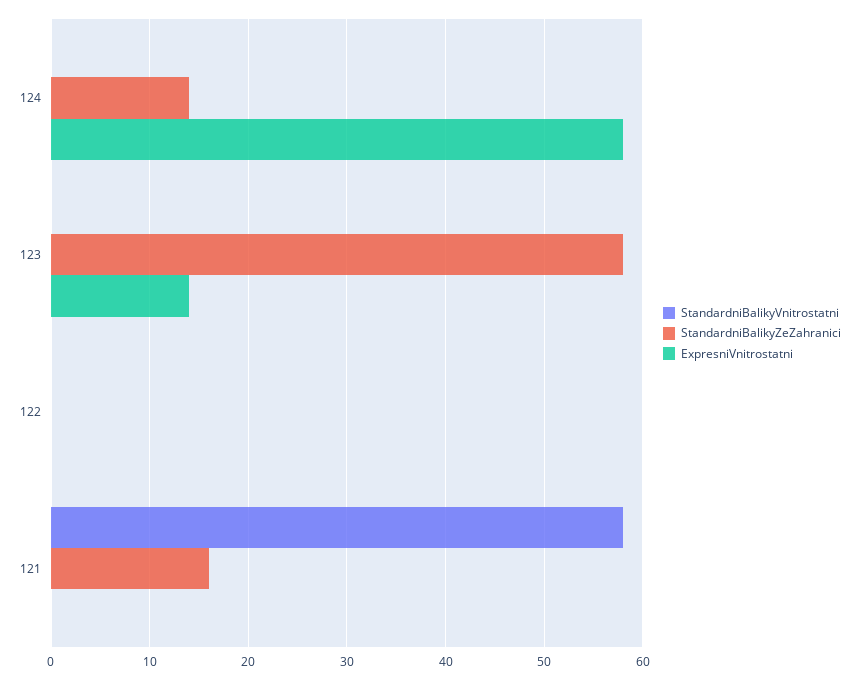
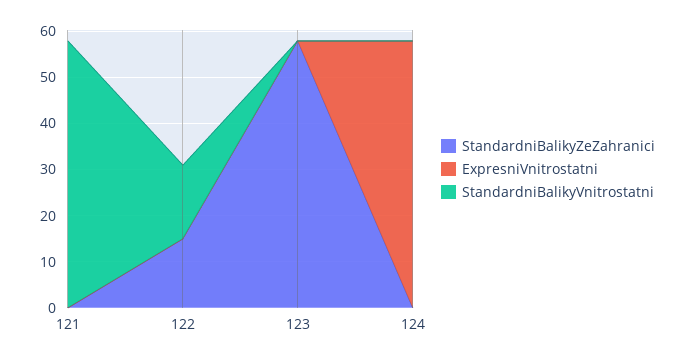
StandardniBalikyZeZahranici, 124: 14 -> 0
ExpresniVnitrostatni, 123: 14 -> 0
StandardniBalikyVnitrostatni, 122: 0 -> 15
StandardniBalikyZeZahranici, 122: 0 -> 15
StandardniBalikyZeZahranici, 121: 16 -> 0

